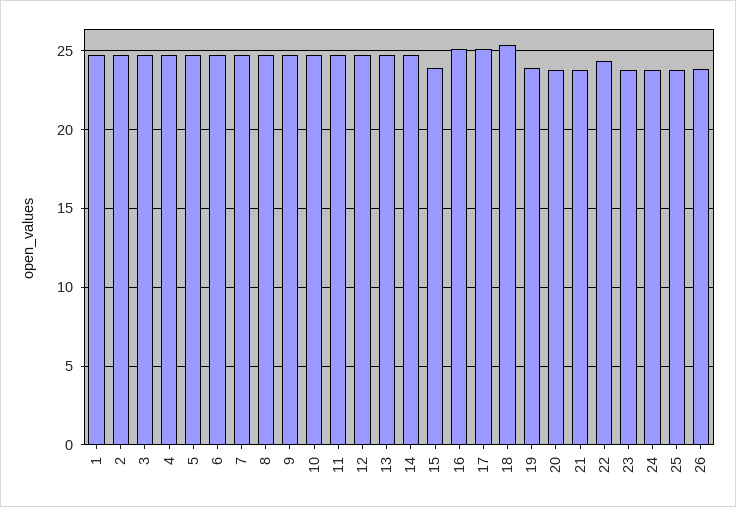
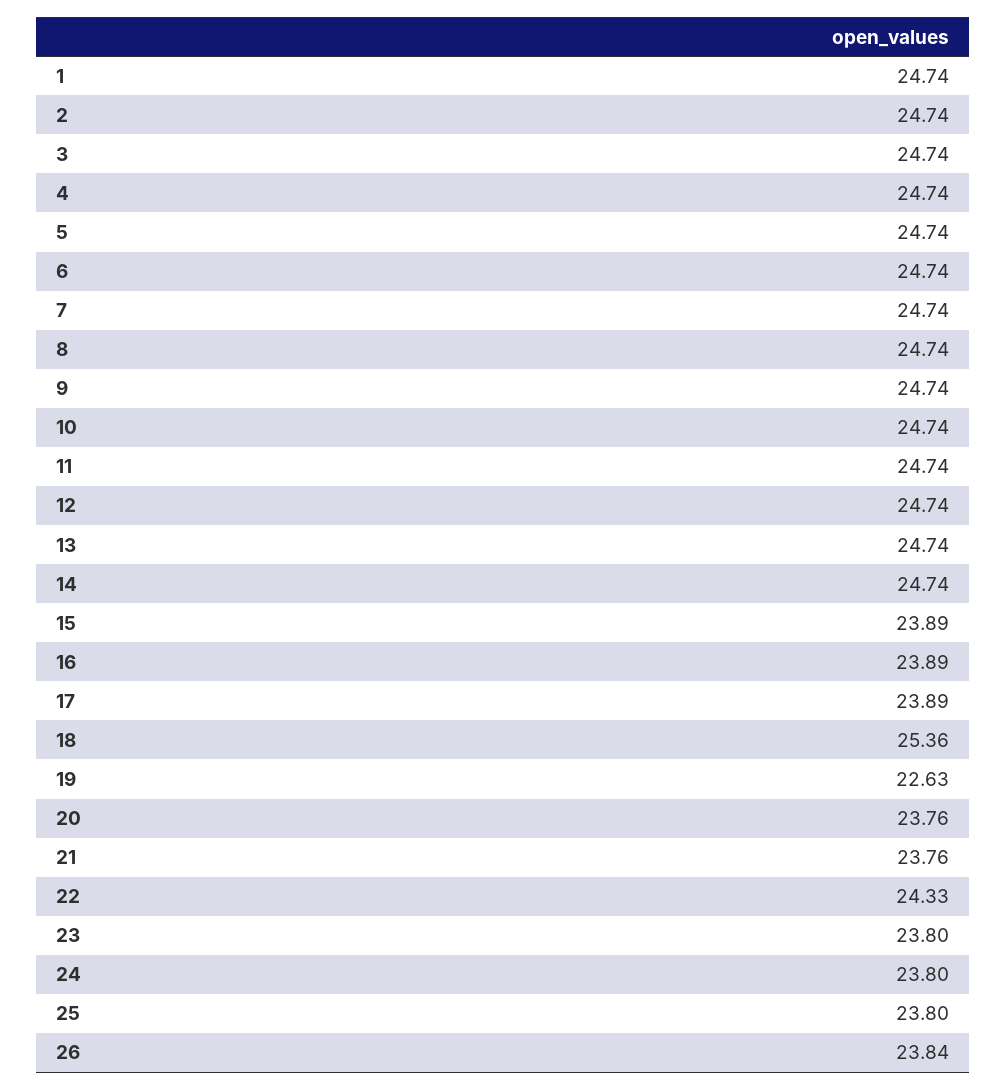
16: 25 -> 23.89
17: 25 -> 23.89
19: 24 -> 22.63

